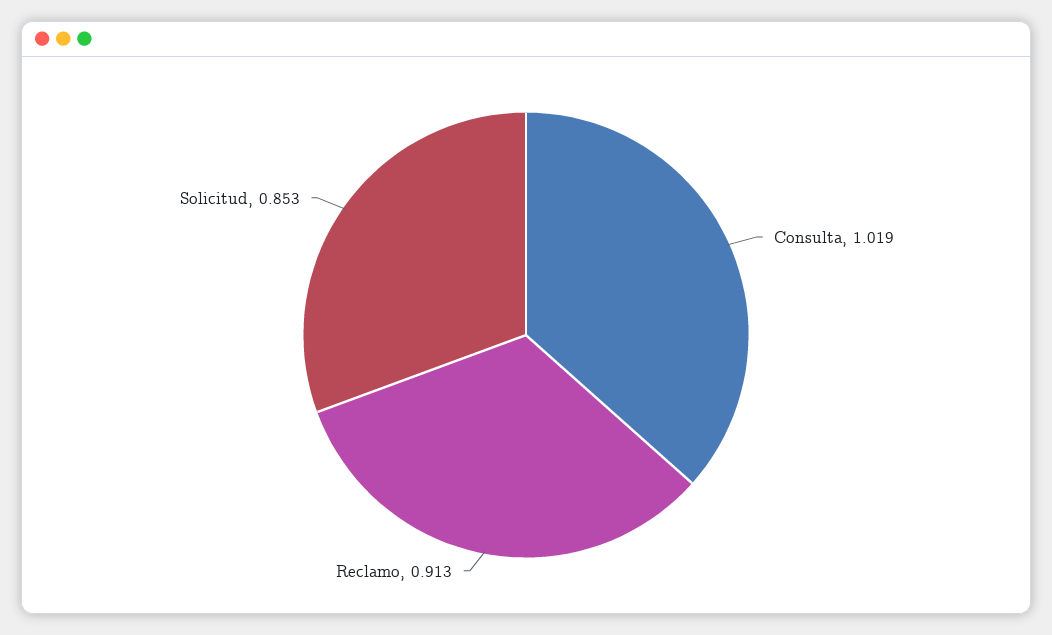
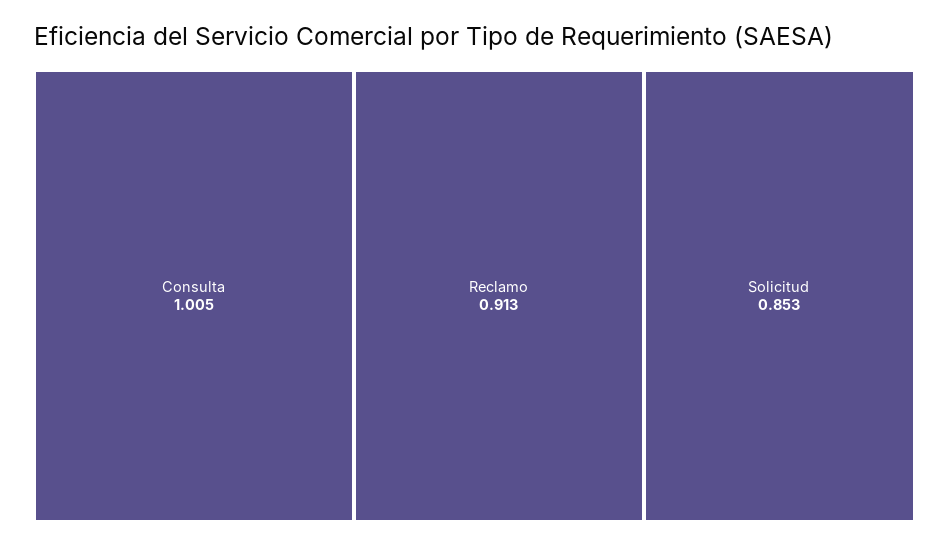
Consulta: 1.019 -> 1.005

